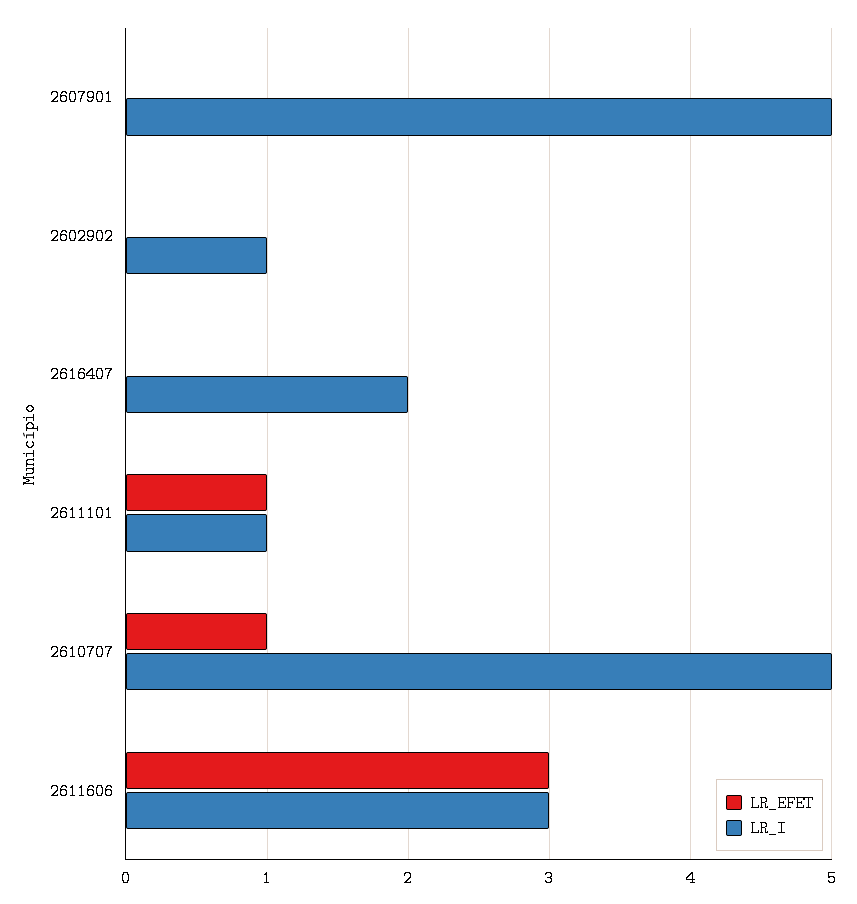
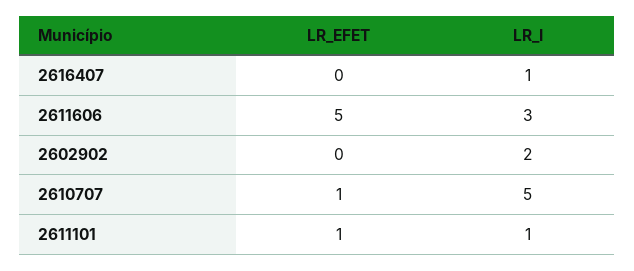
LR_EFET, 2607901: 0 -> none
LR_I, 2607901: 5 -> none
LR_I, 2602902: 1 -> 2
LR_I, 2616407: 2 -> 1
LR_EFET, 2611606: 3 -> 5

